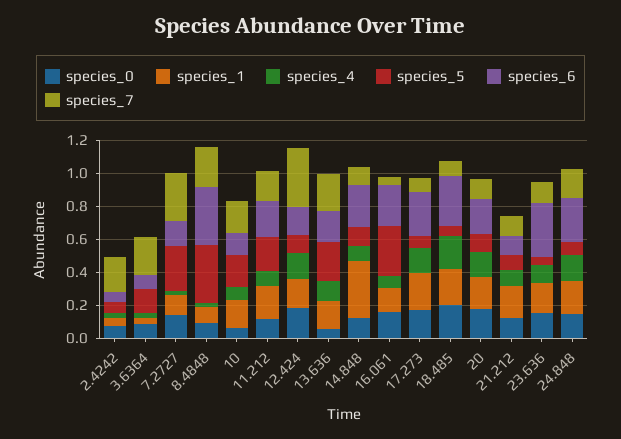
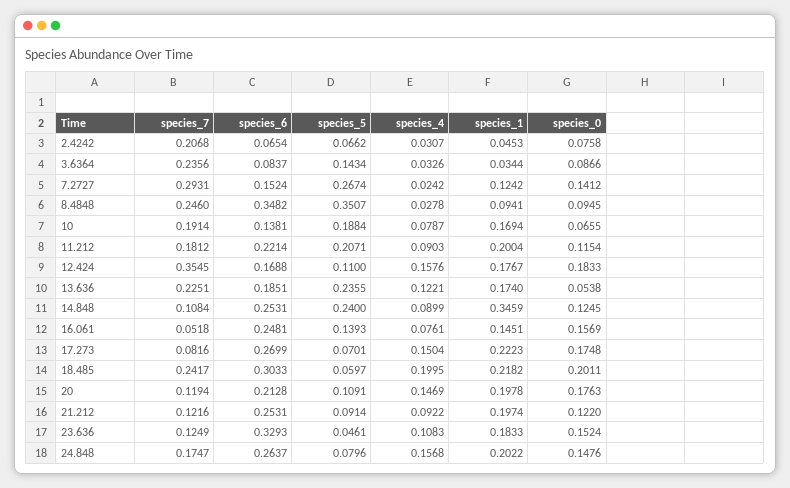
species_5, 14.848: 0.1 -> 0.24
species_5, 16.061: 0.3 -> 0.1393
species_7, 18.485: 0.1 -> 0.2417
species_6, 21.212: 0.1 -> 0.2531

